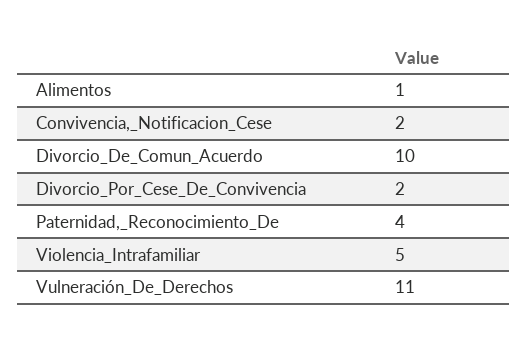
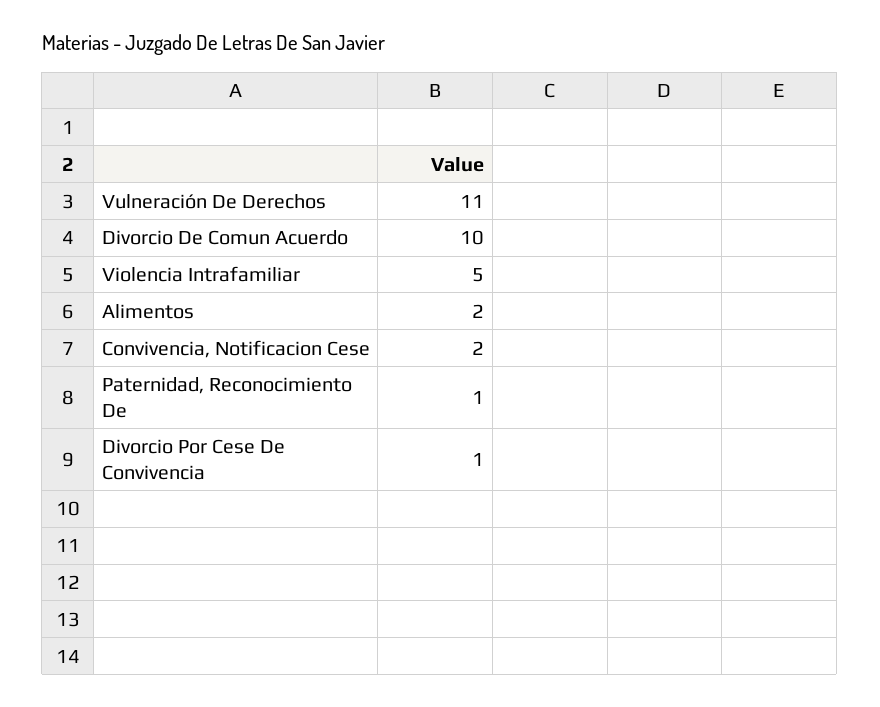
Alimentos: 1 -> 2
Divorcio_Por_Cese_De_Convivencia: 2 -> 1
Paternidad,_Reconocimiento_De: 4 -> 1

